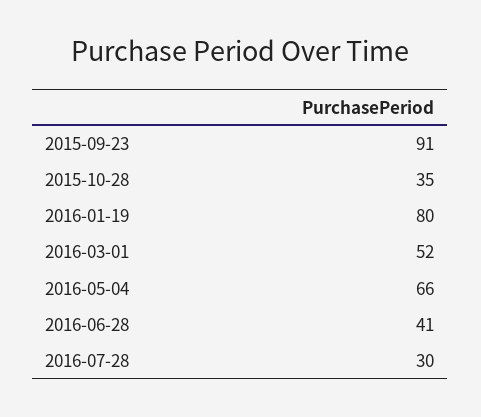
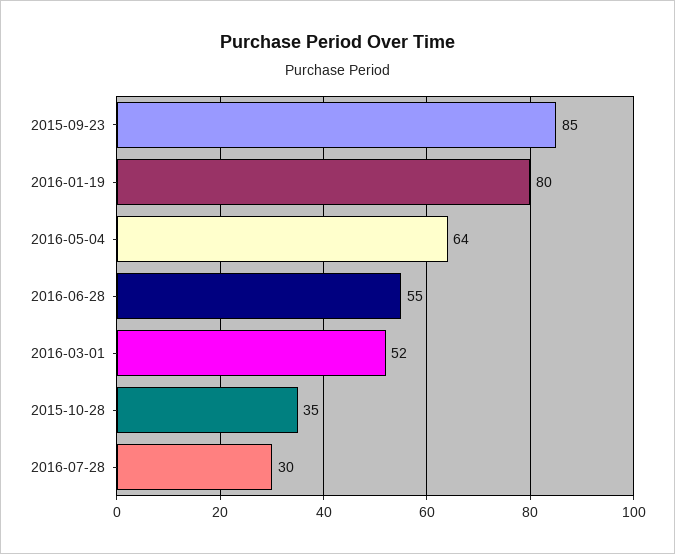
2015-09-23: 91 -> 85
2016-05-04: 66 -> 64
2016-06-28: 41 -> 55

